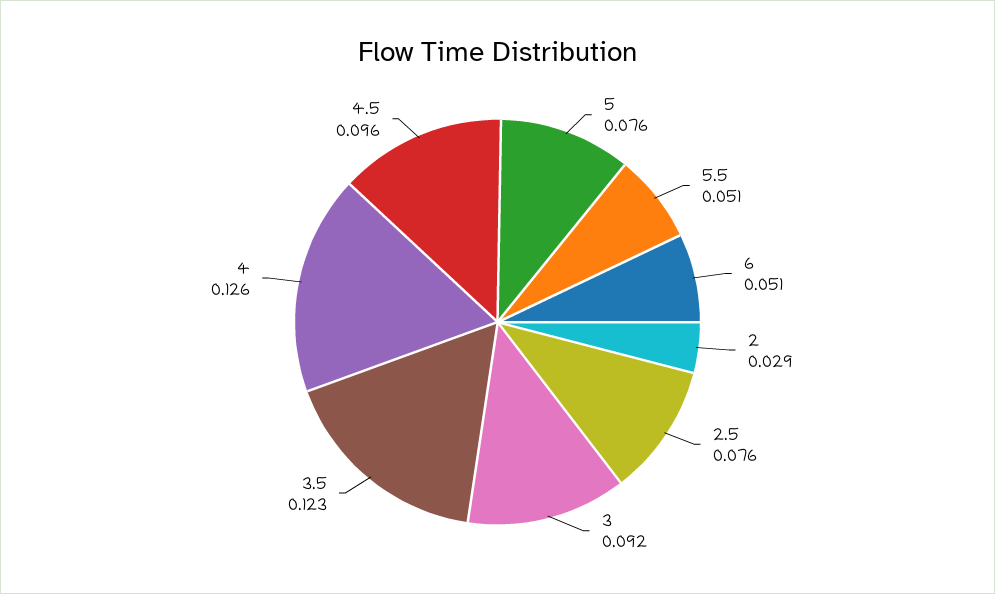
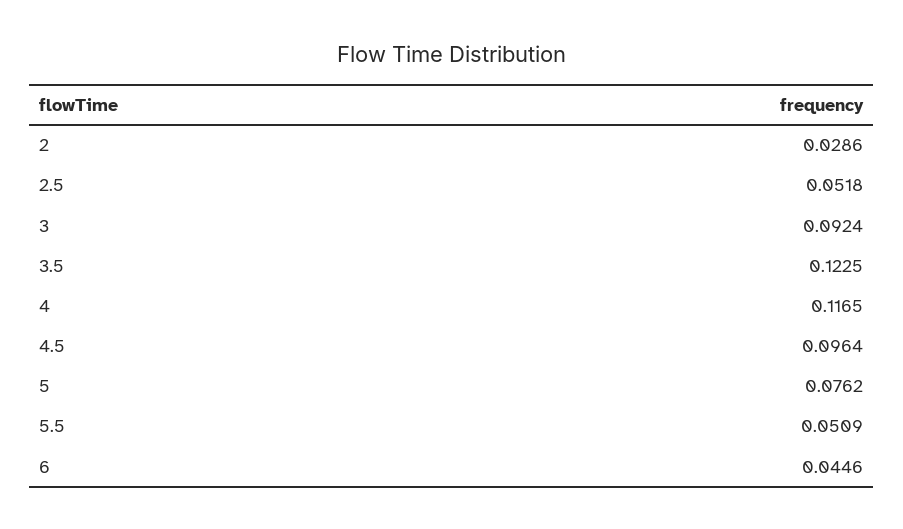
6: 0.051 -> 0.0446
2.5: 0.076 -> 0.0518
4: 0.126 -> 0.1165

